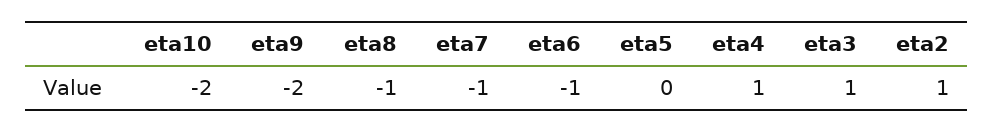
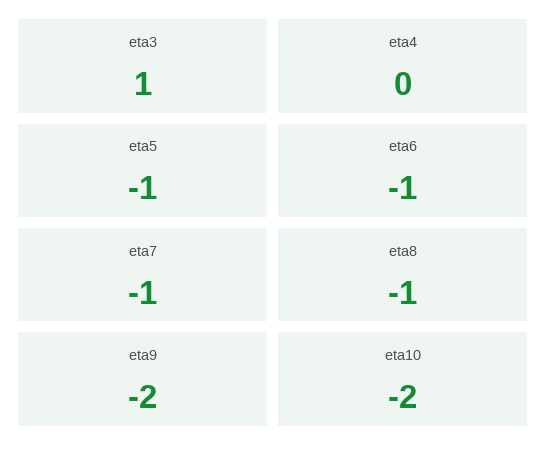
eta5: 0 -> -1
eta4: 1 -> 0
eta2: 1 -> none

